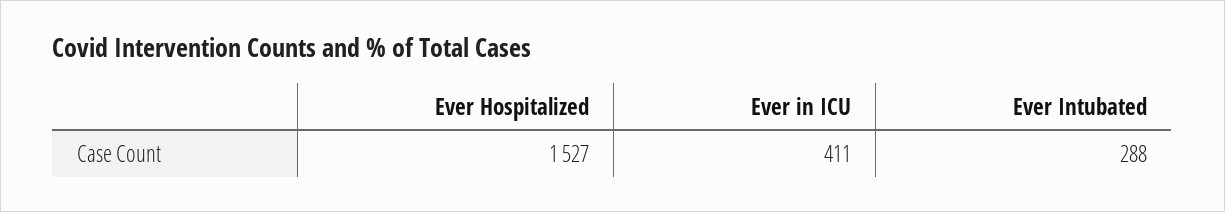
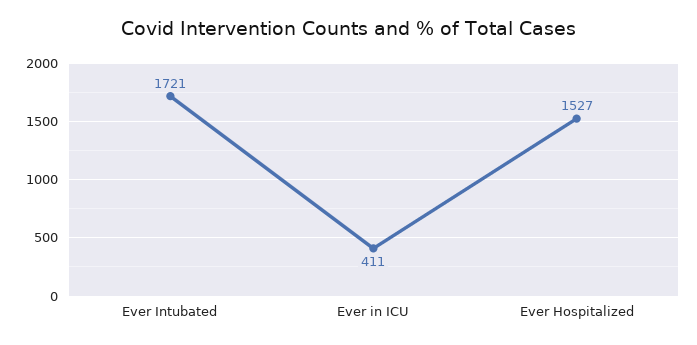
Ever Intubated: 288 -> 1721

